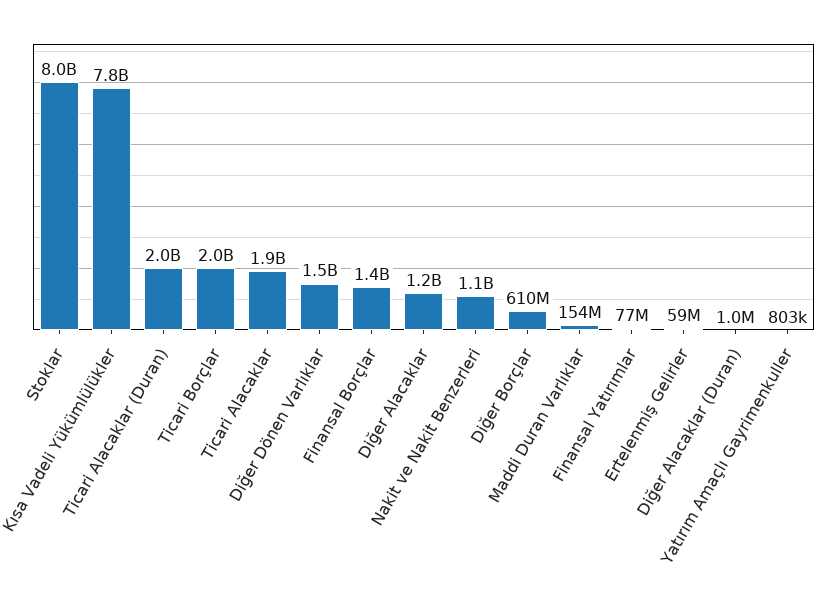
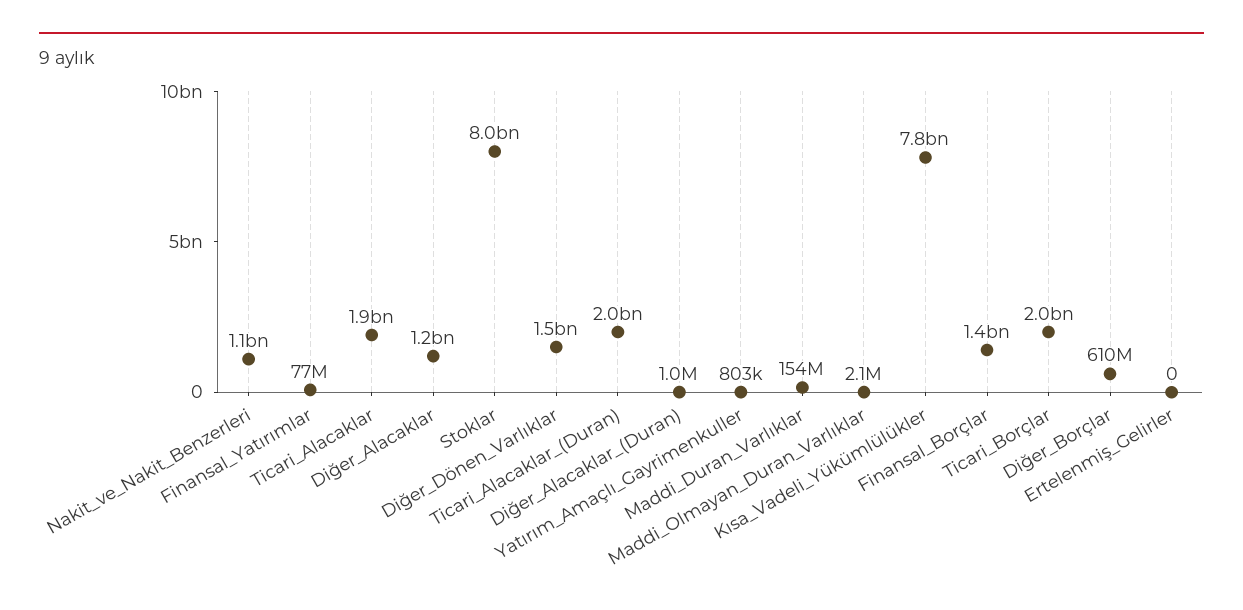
Ertelenmiş Gelirler: 59000000 -> 0
Maddi_Olmayan_Duran_Varlıklar: none -> 2100000

